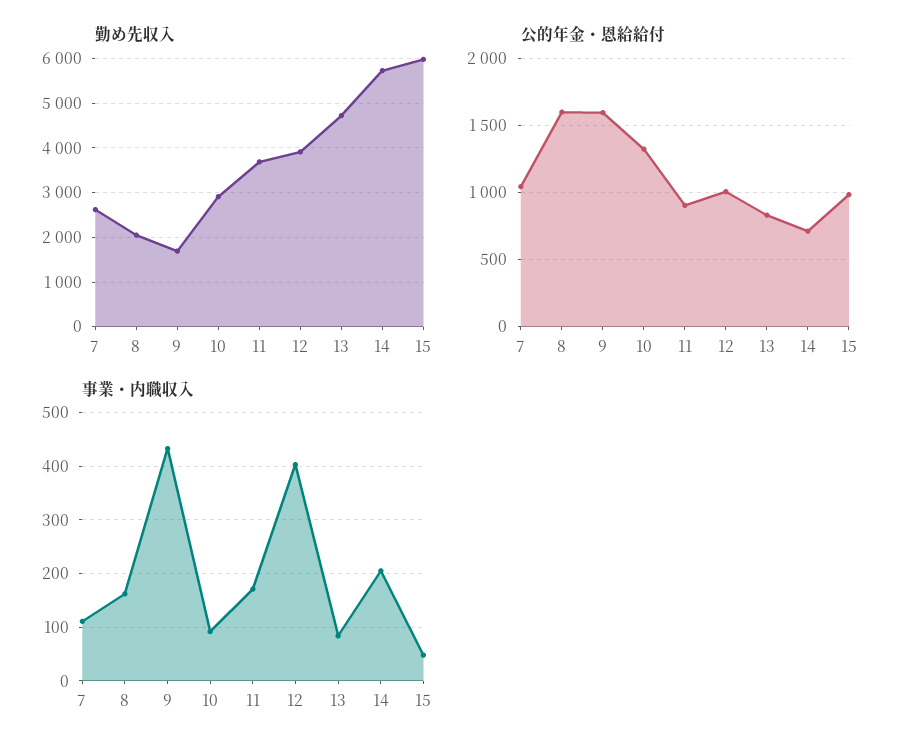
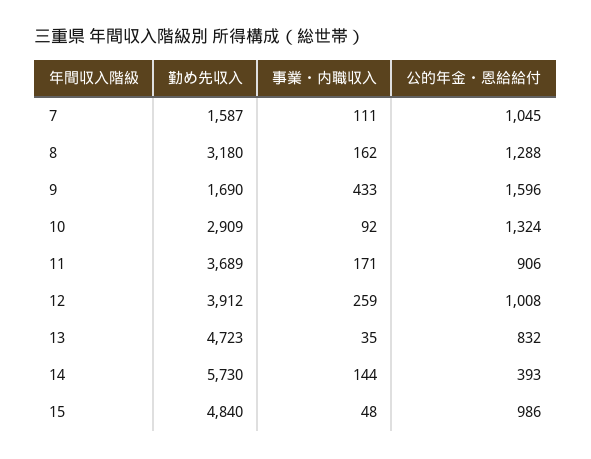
勤め先収入, 7: 2600 -> 1587
勤め先収入, 8: 2000 -> 3180
勤め先収入, 15: 6000 -> 4840
公的年金・恩給給付, 8: 1600 -> 1288
公的年金・恩給給付, 14: 700 -> 393
事業・内職収入, 12: 400 -> 259
事業・内職収入, 13: 80 -> 35
事業・内職収入, 14: 200 -> 144

